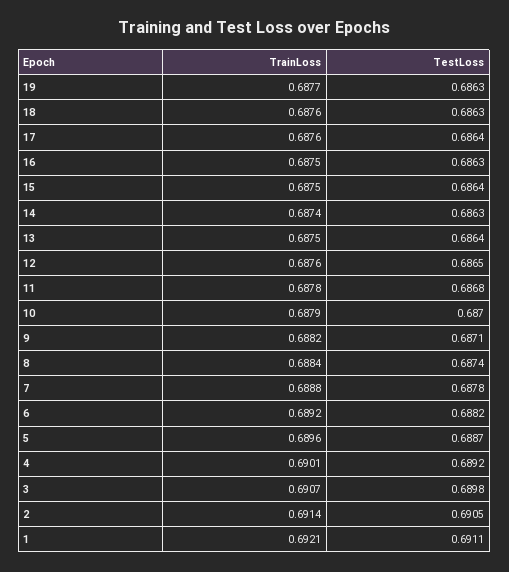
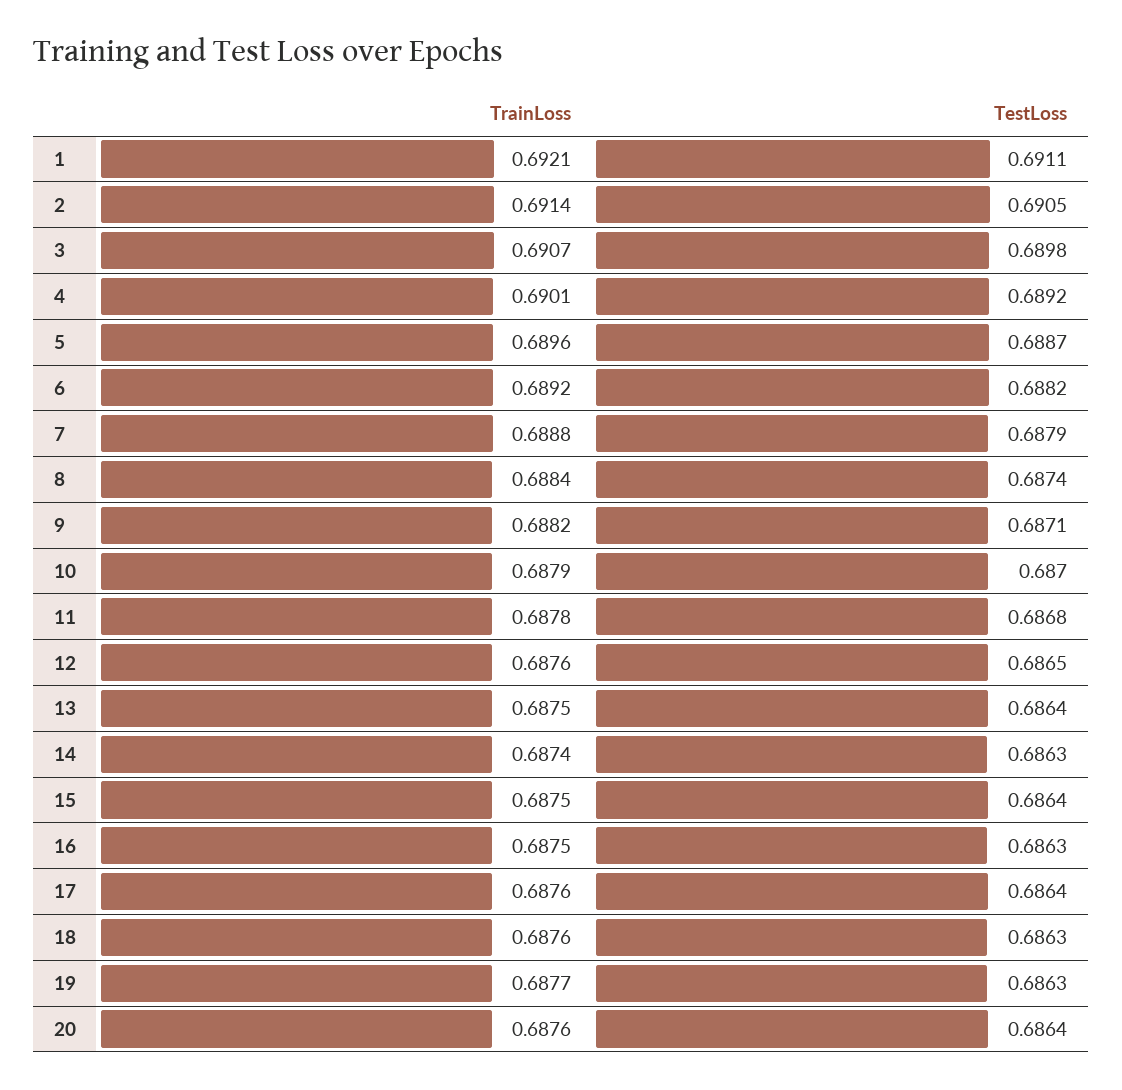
TestLoss, 7: 0.6878 -> 0.6879
TrainLoss, 20: none -> 0.6876
TestLoss, 20: none -> 0.6864

